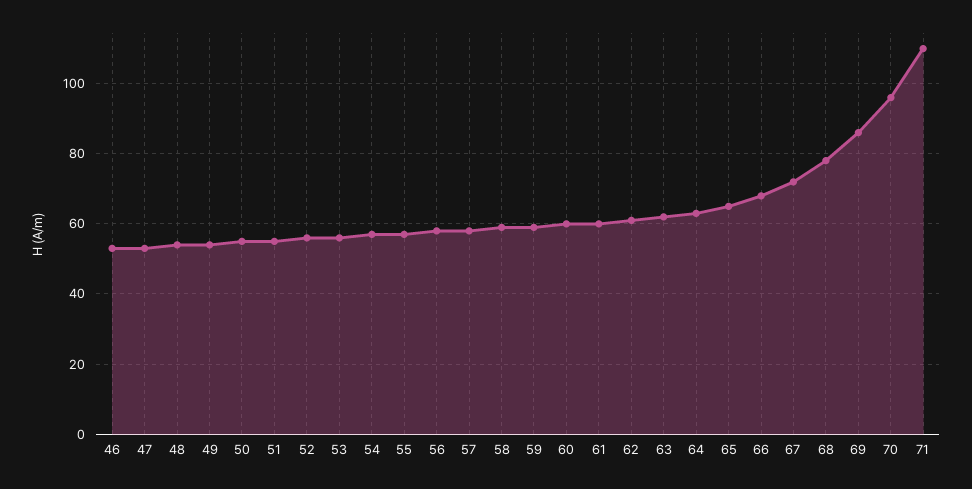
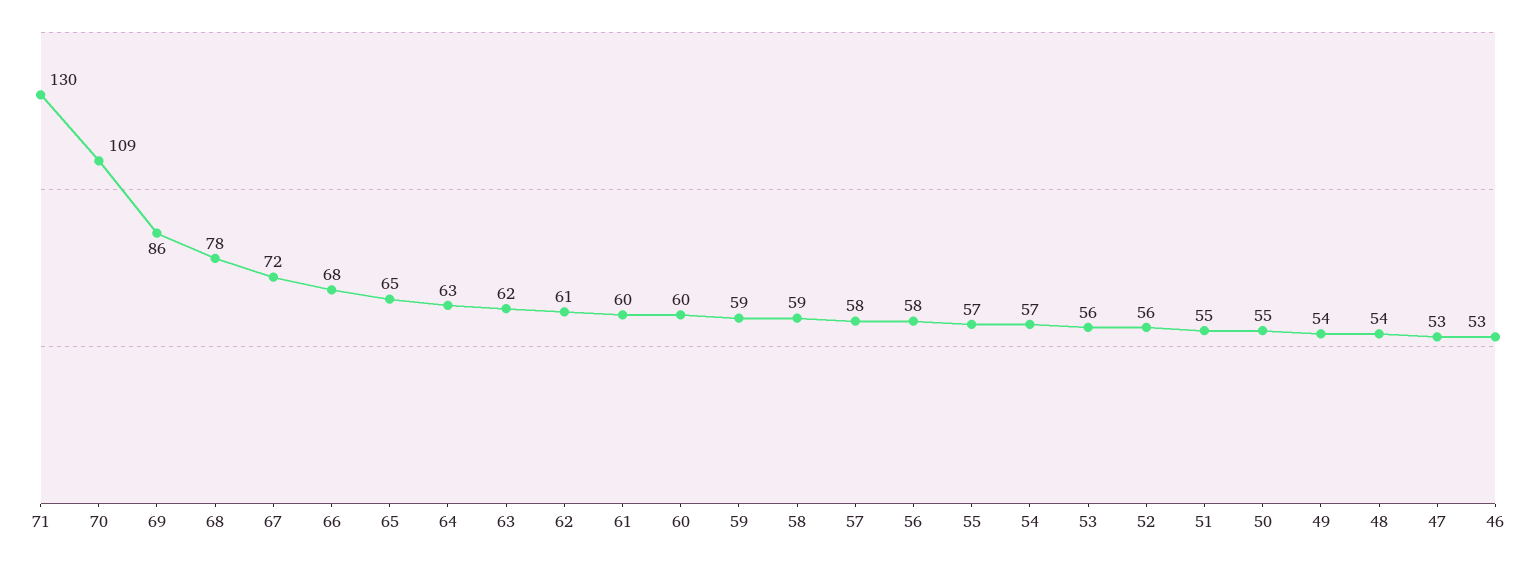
70: 95 -> 109
71: 110 -> 130

